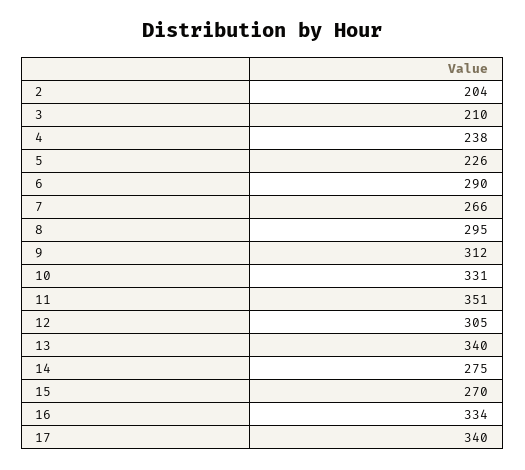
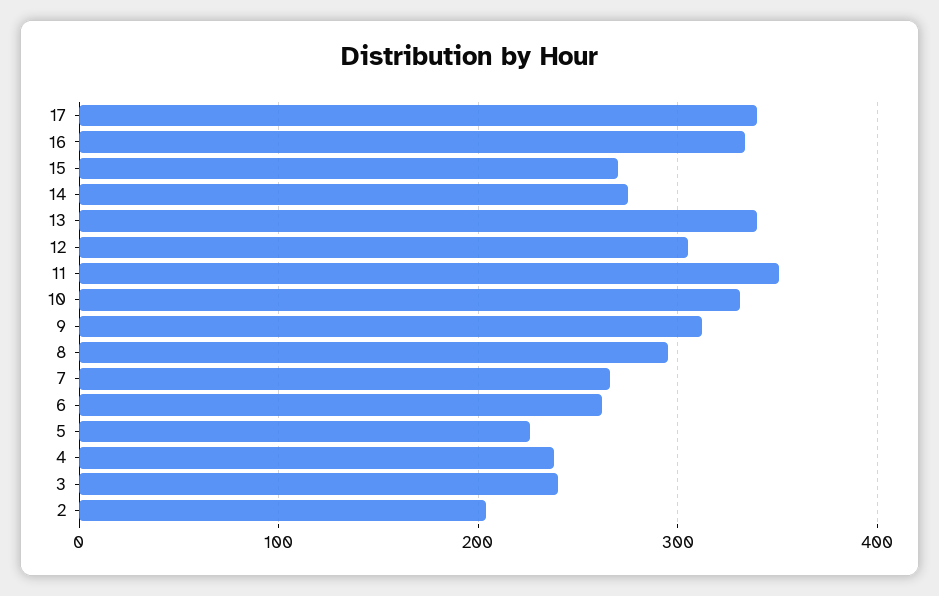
3: 210 -> 240
6: 290 -> 260

